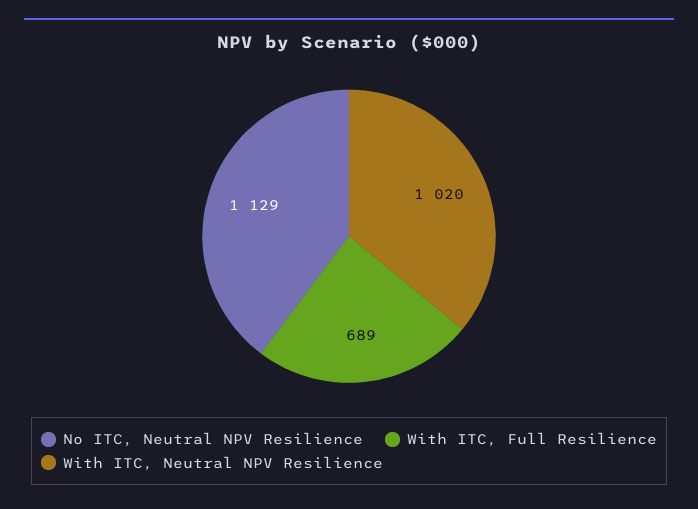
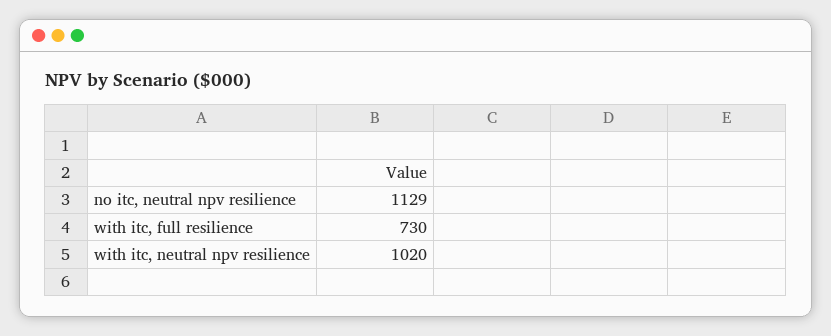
With ITC, Full Resilience: 689 -> 730

